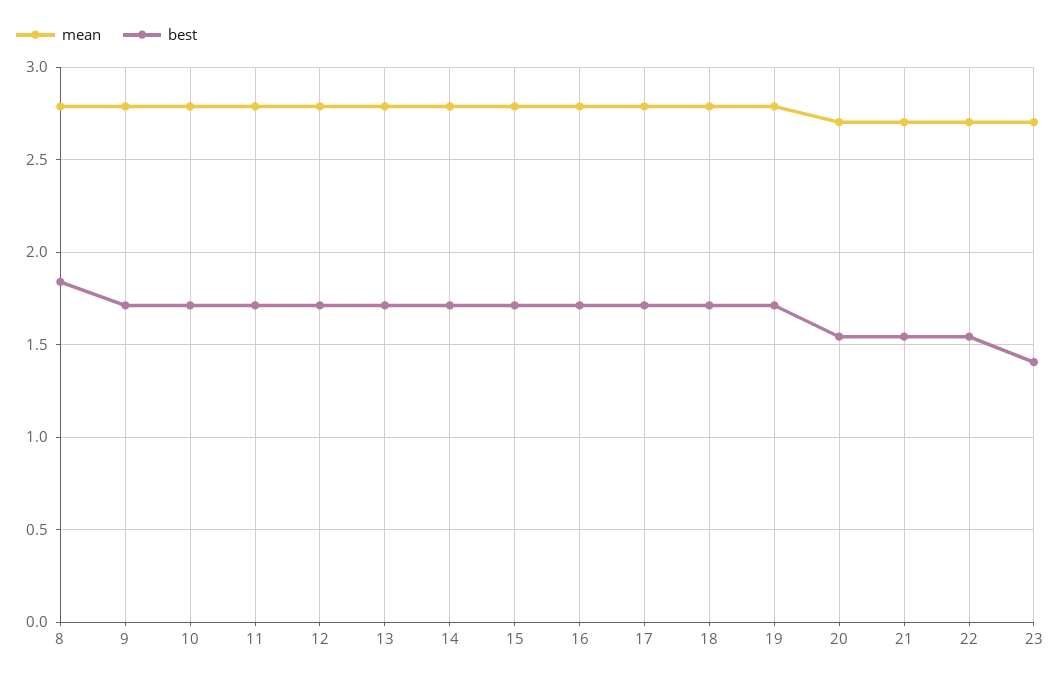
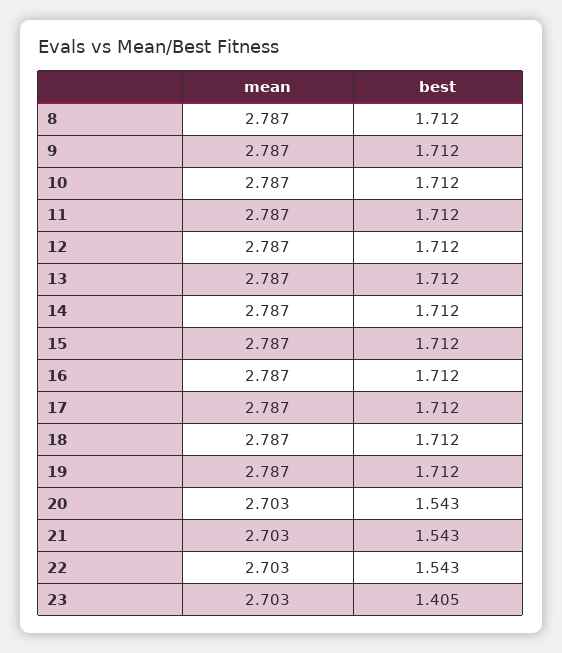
best, 8: 1.85 -> 1.712

